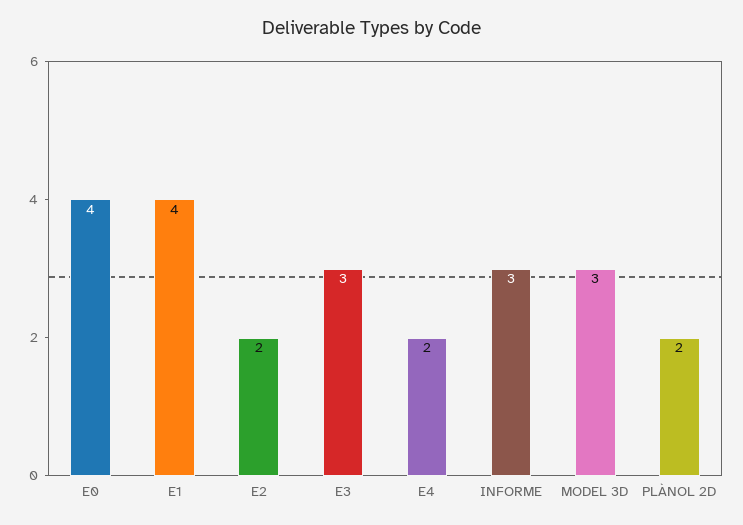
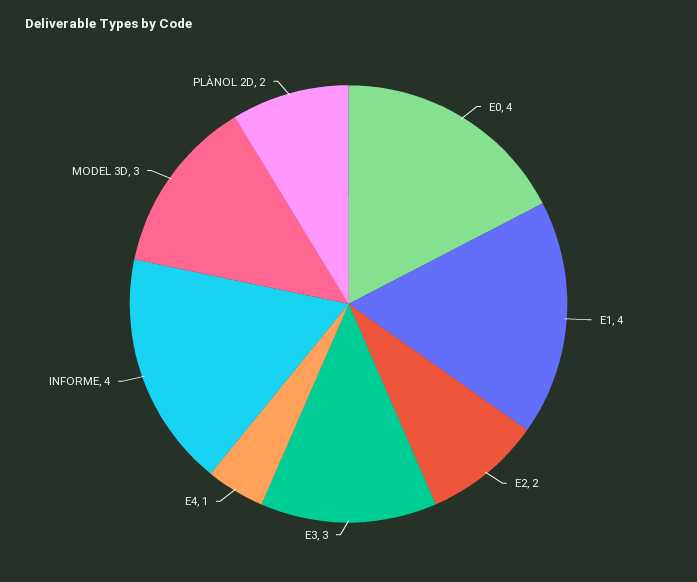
E4: 2 -> 1
INFORME: 3 -> 4

